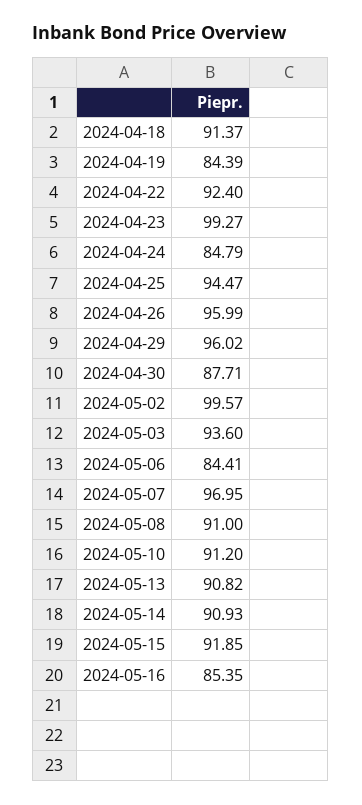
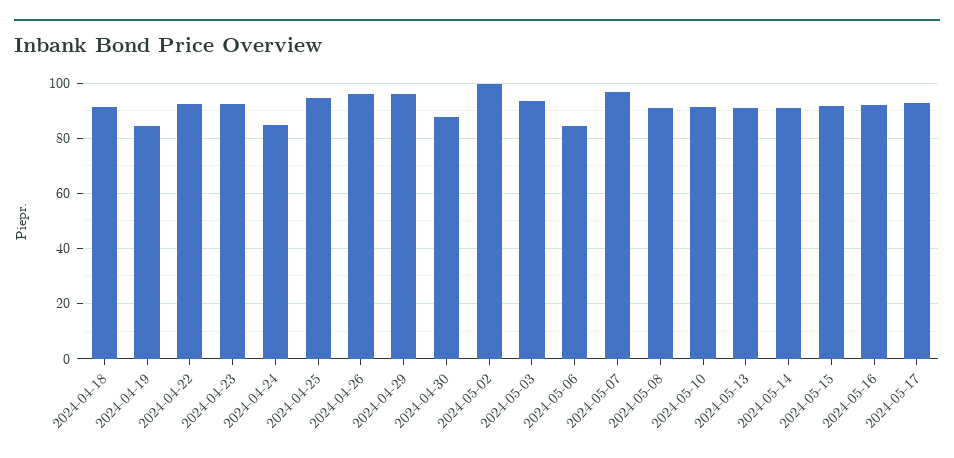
2024-04-23: 99.27 -> 92.5
2024-05-16: 85.35 -> 92.5
2024-05-17: none -> 92.5

